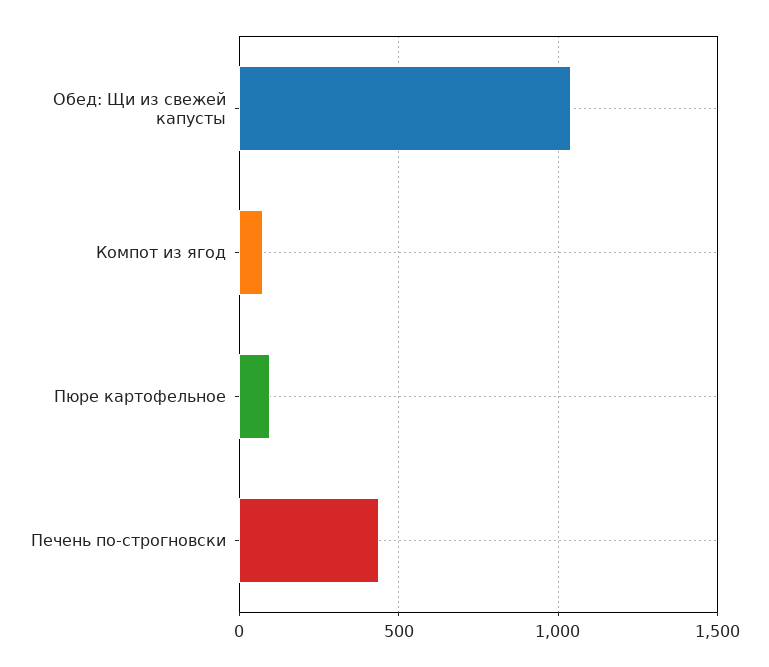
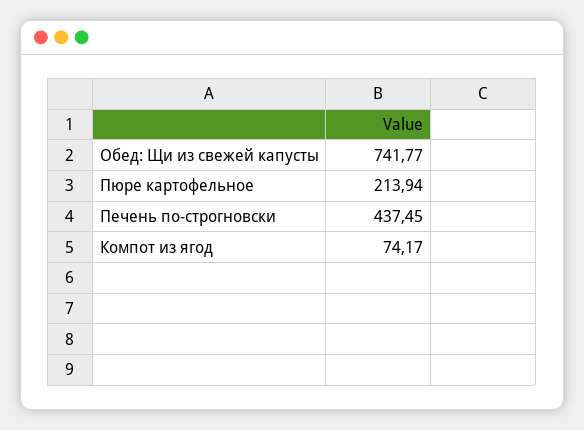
Обед: Щи из свежей капусты: 1050 -> 741.77
Пюре картофельное: 100 -> 213.94

